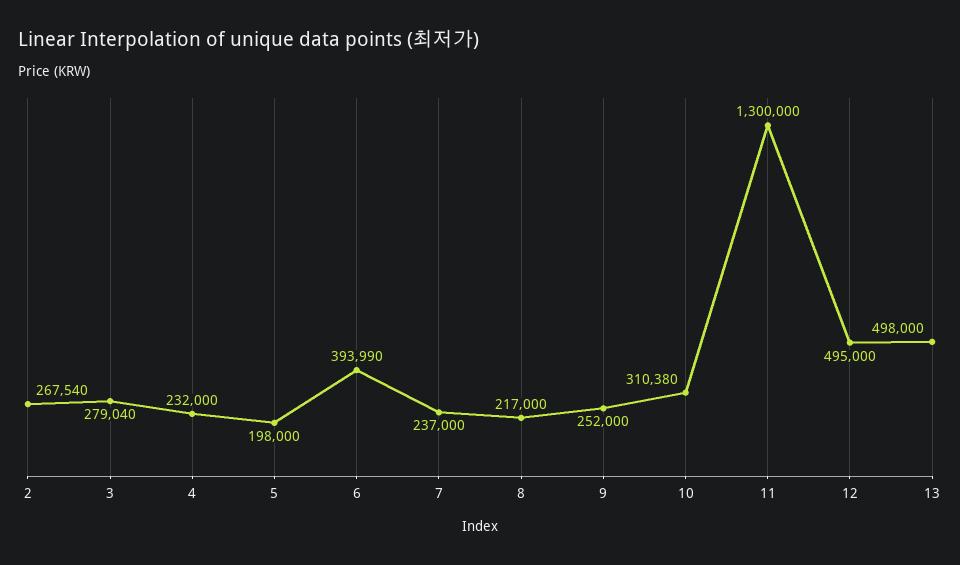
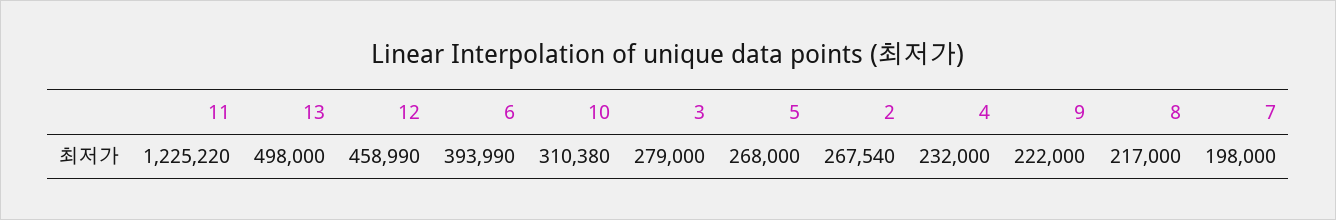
3: 279040 -> 279000
5: 198000 -> 268000
7: 237000 -> 198000
9: 252000 -> 222000
11: 1300000 -> 1225220
12: 495000 -> 458990

